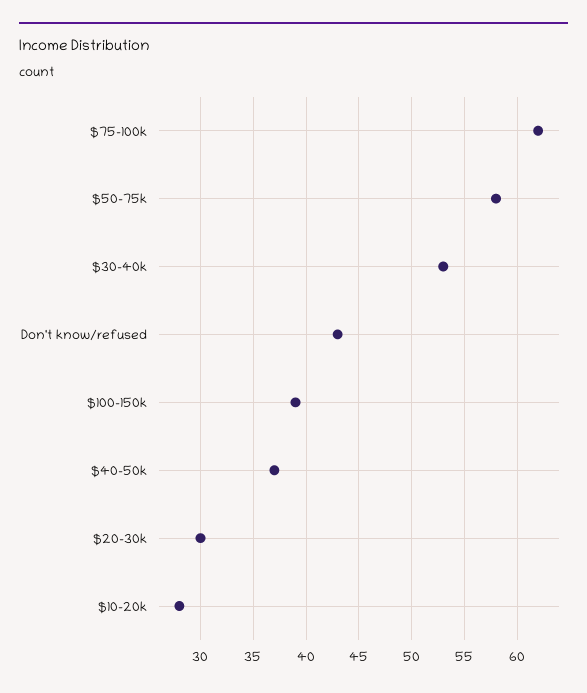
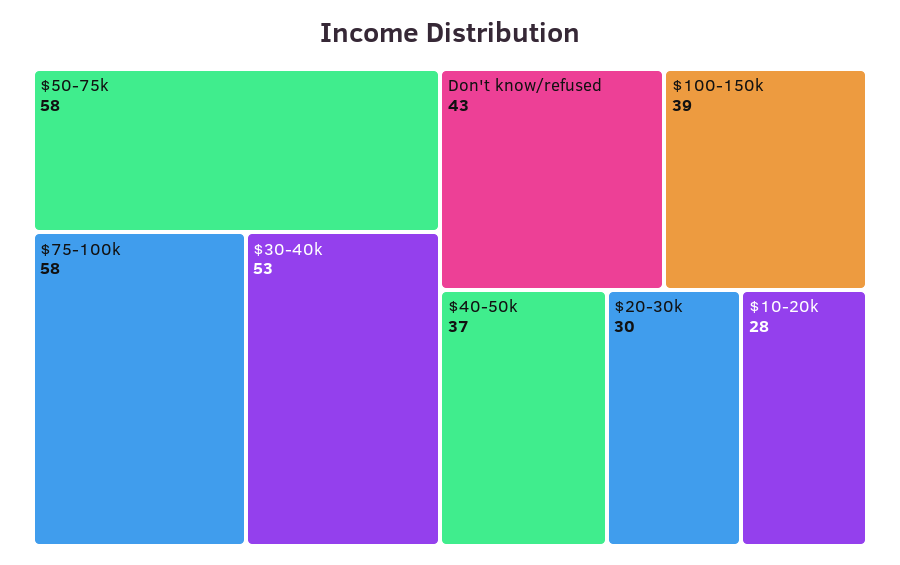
$75-100k: 62 -> 58

